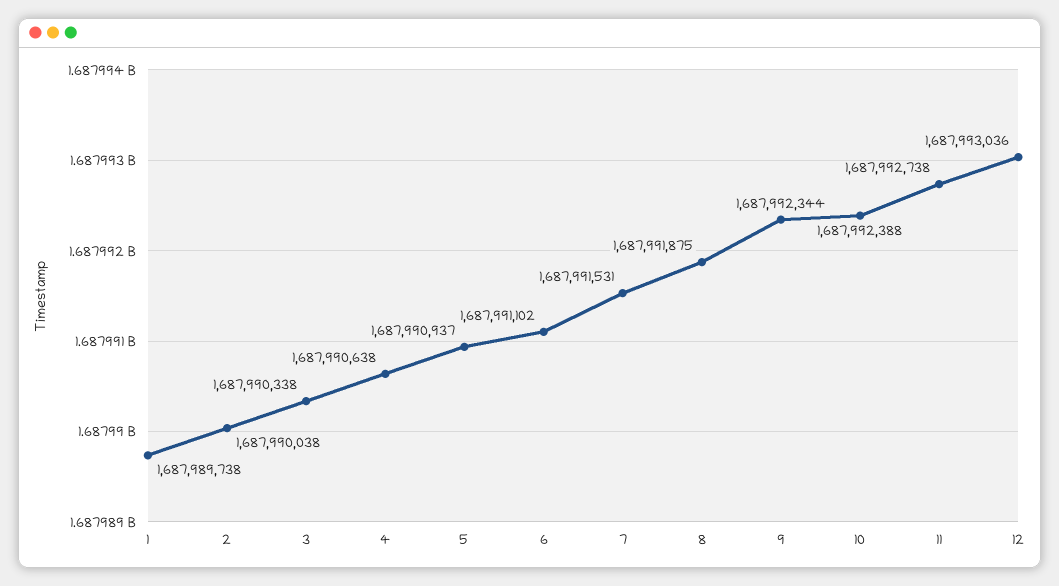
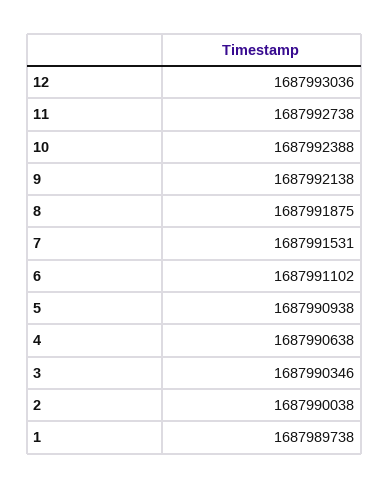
3: 1687990338 -> 1687990346
5: 1687990937 -> 1687990938
9: 1687992344 -> 1687992138

